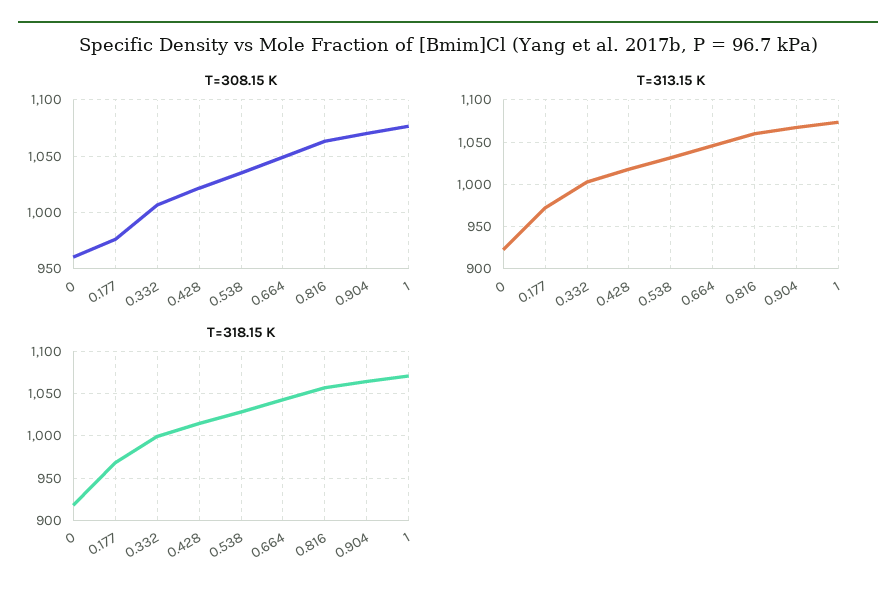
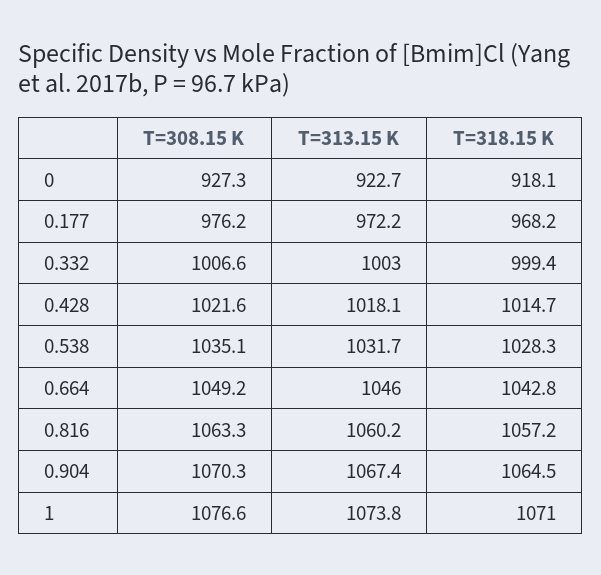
T=308.15 K, 0: 960 -> 927.3

